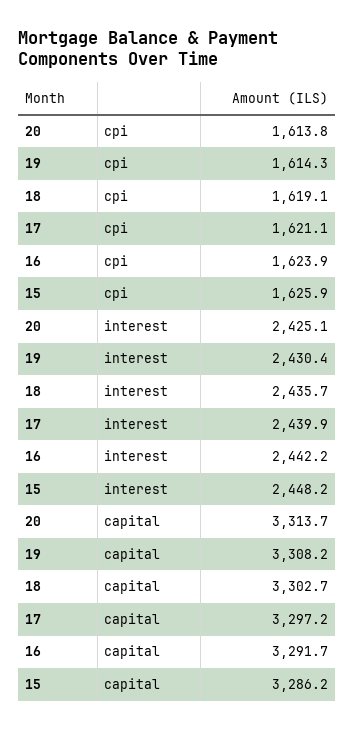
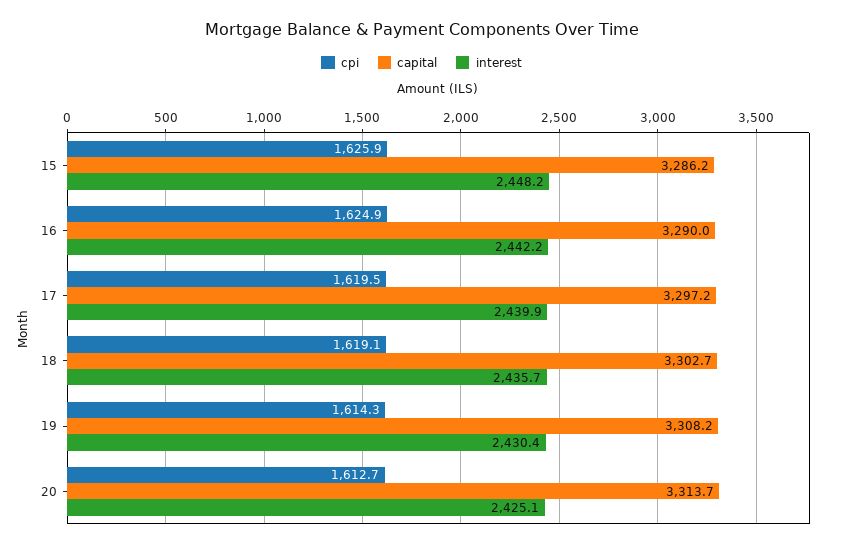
cpi, 20: 1613.8 -> 1612.7
cpi, 17: 1621.1 -> 1619.5
cpi, 16: 1623.9 -> 1624.9
capital, 16: 3291.7 -> 3290

